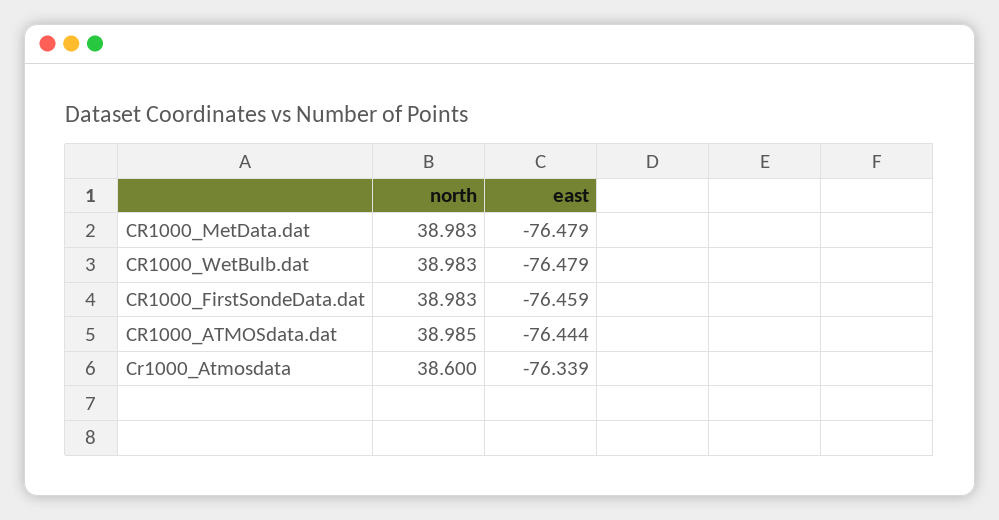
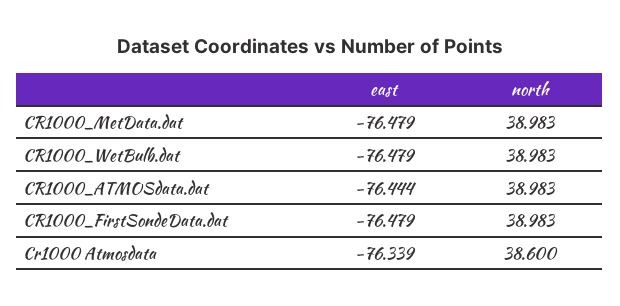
east, CR1000_FirstSondeData.dat: -76.459 -> -76.479
north, CR1000_ATMOSdata.dat: 38.985 -> 38.983

